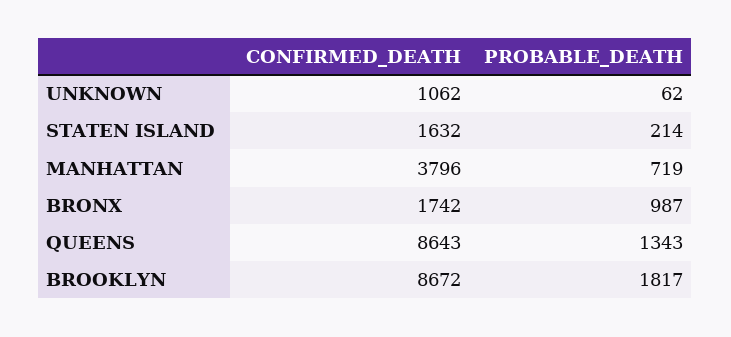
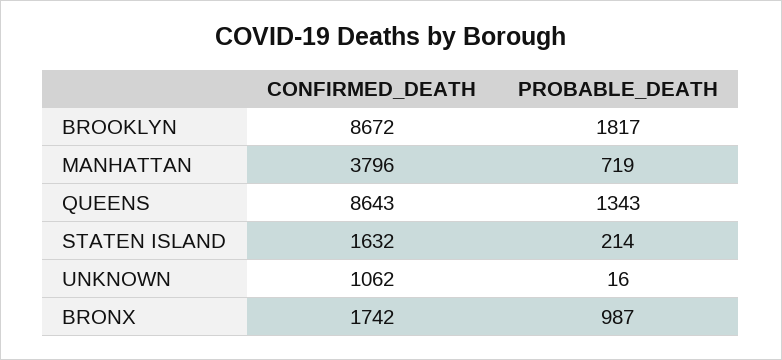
PROBABLE_DEATH, UNKNOWN: 62 -> 16

